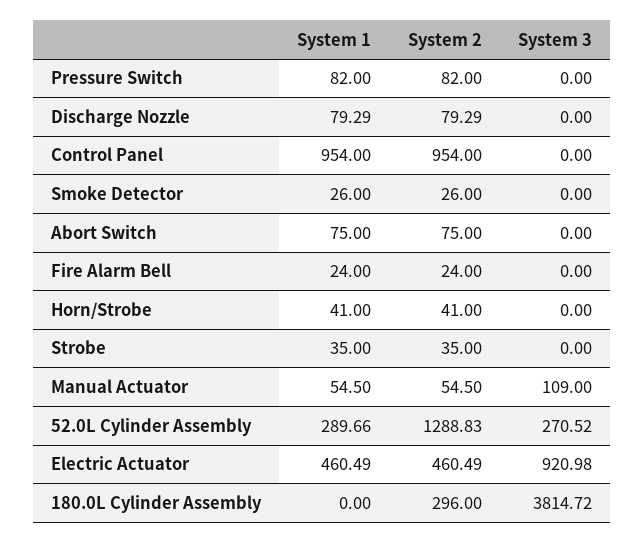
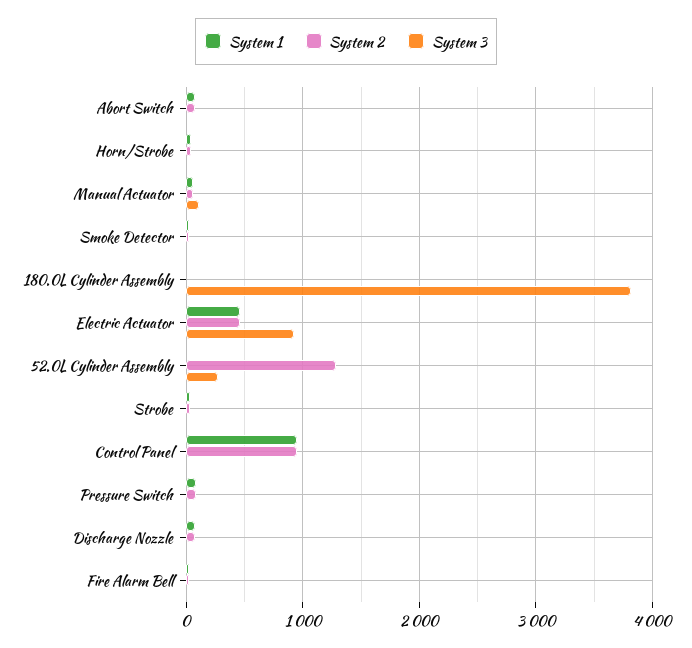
System 1, 52.0L Cylinder Assembly: 289.66 -> 0
System 2, 180.0L Cylinder Assembly: 296 -> 0

